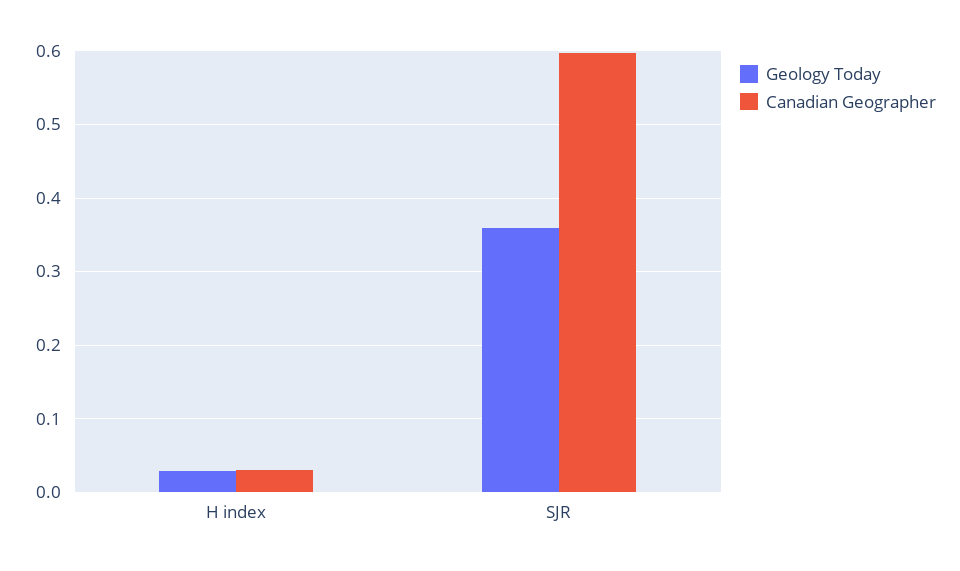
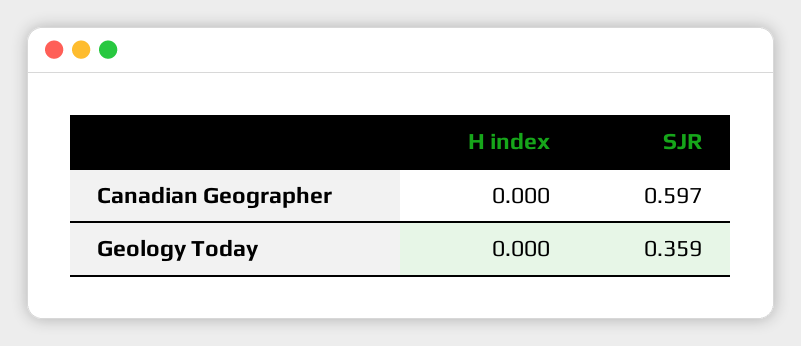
Geology Today, H index: 0.03 -> 0
Canadian Geographer, H index: 0.03 -> 0

